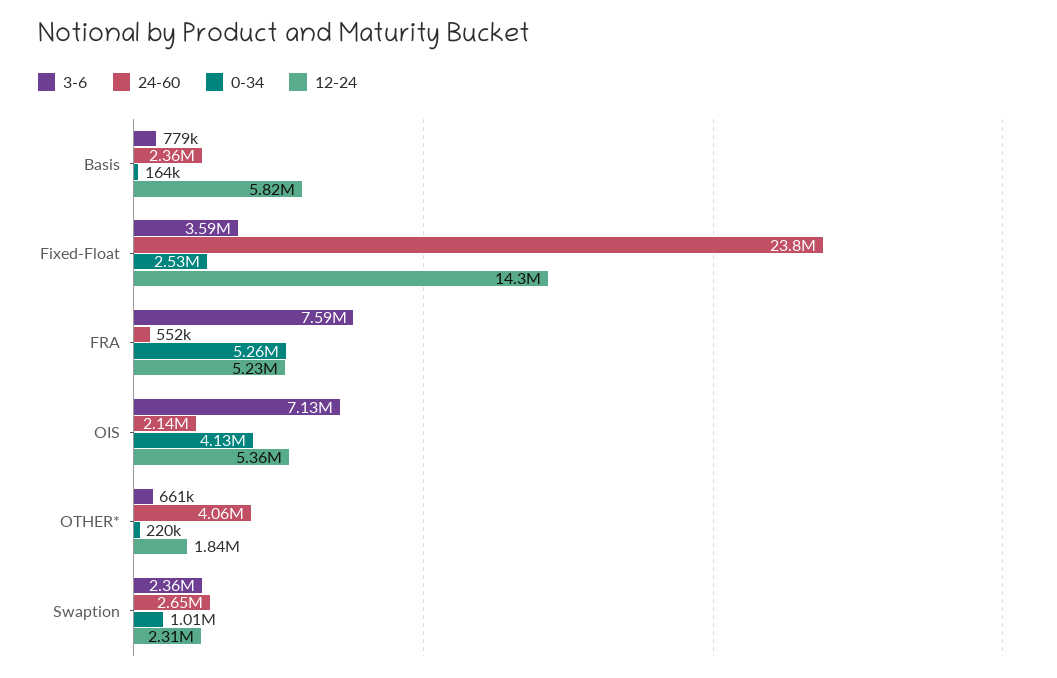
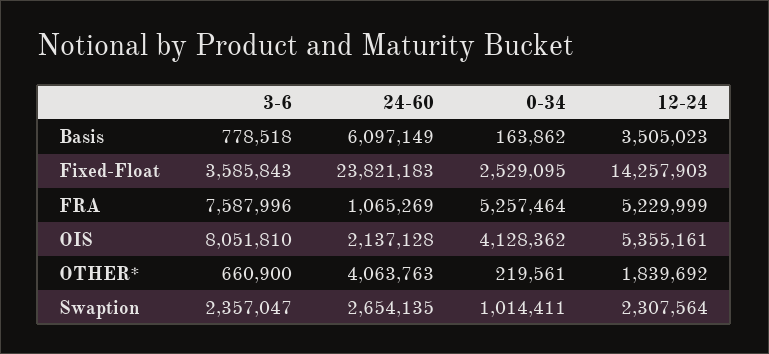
24-60, Basis: 2360000 -> 6097149
12-24, Basis: 5820000 -> 3505023
24-60, FRA: 552000 -> 1065269
3-6, OIS: 7130000 -> 8051810

